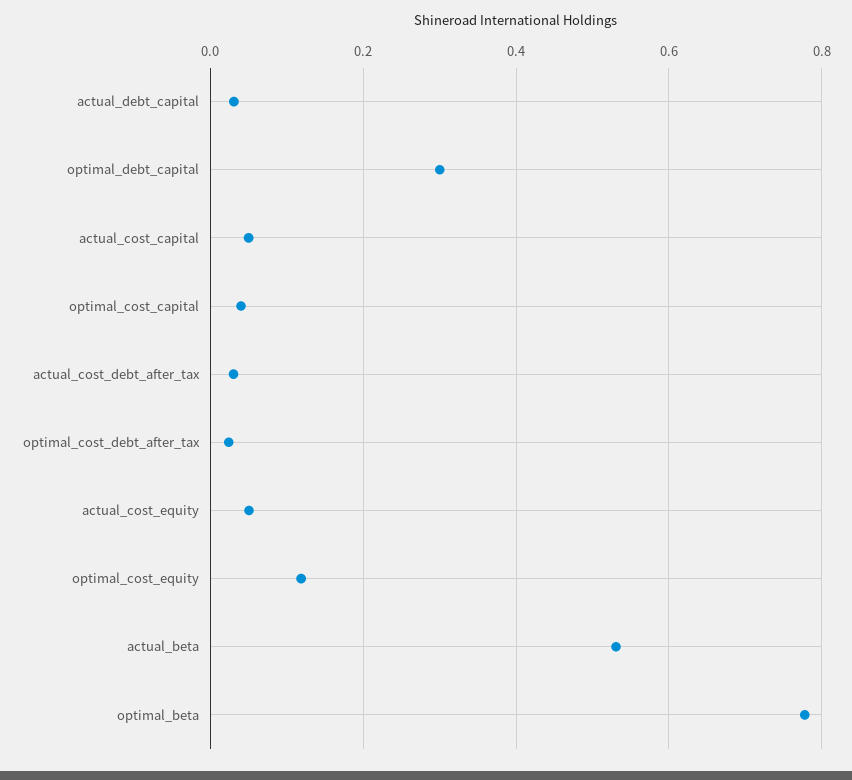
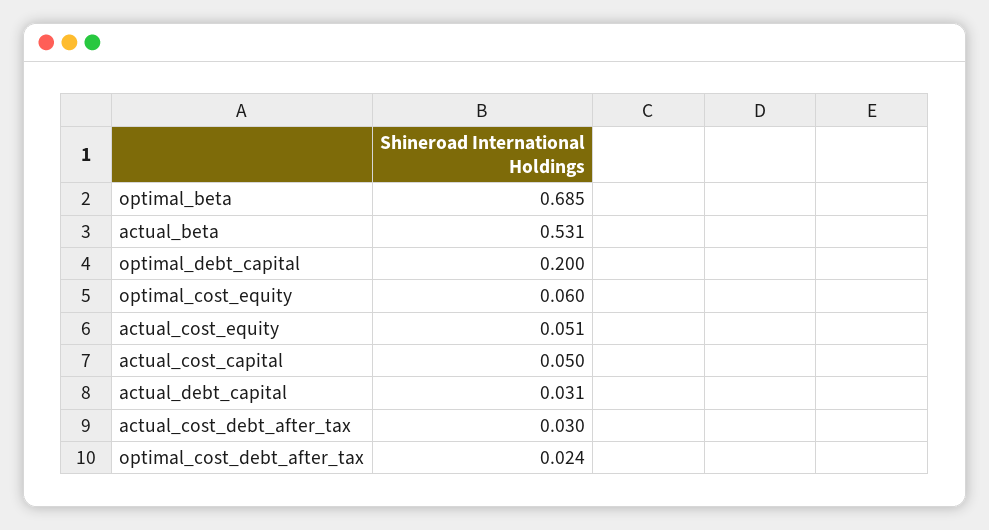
optimal_debt_capital: 0.3 -> 0.2
optimal_cost_capital: 0.04 -> none
optimal_cost_equity: 0.12 -> 0.06
optimal_beta: 0.78 -> 0.685

